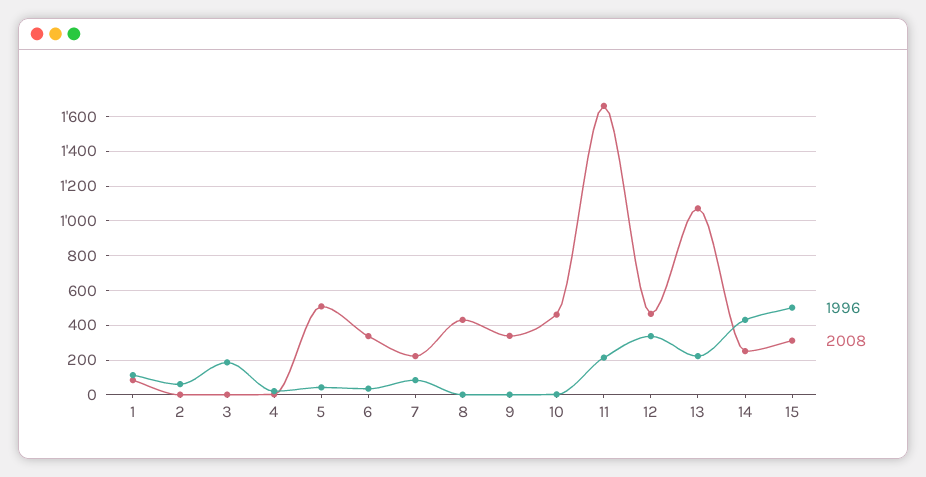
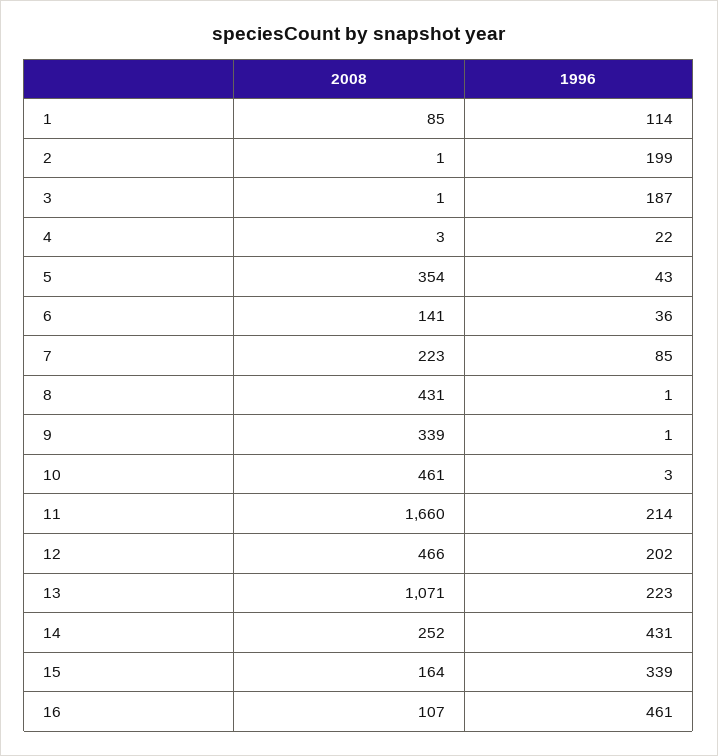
1996, 2: 50 -> 199
2008, 5: 500 -> 354
2008, 6: 350 -> 141
1996, 12: 350 -> 202
1996, 15: 500 -> 339
2008, 15: 300 -> 164
2008, 16: none -> 107
1996, 16: none -> 461

